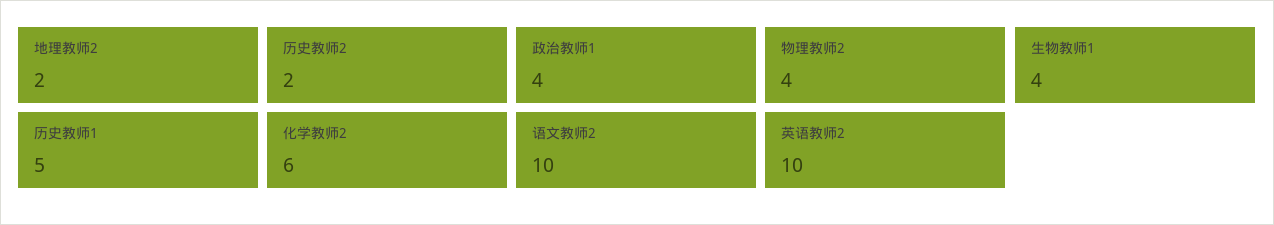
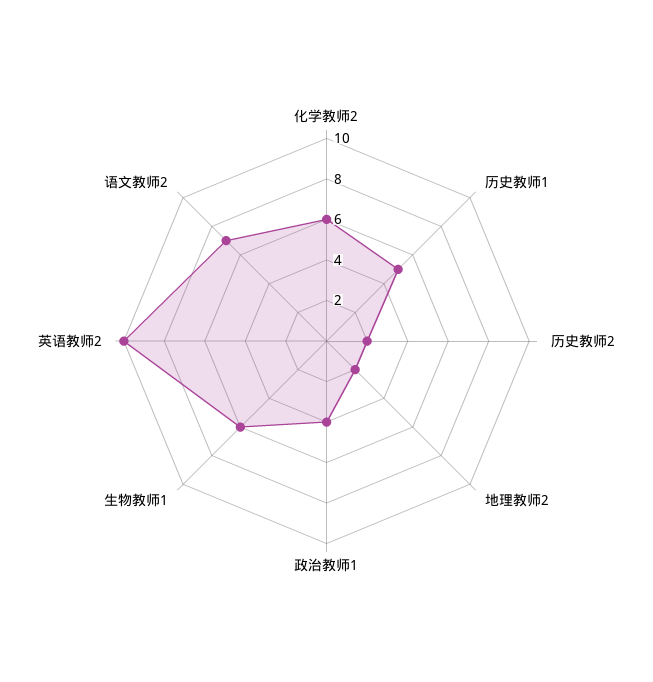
物理教师2: 4 -> none
生物教师1: 4 -> 6
语文教师2: 10 -> 7

